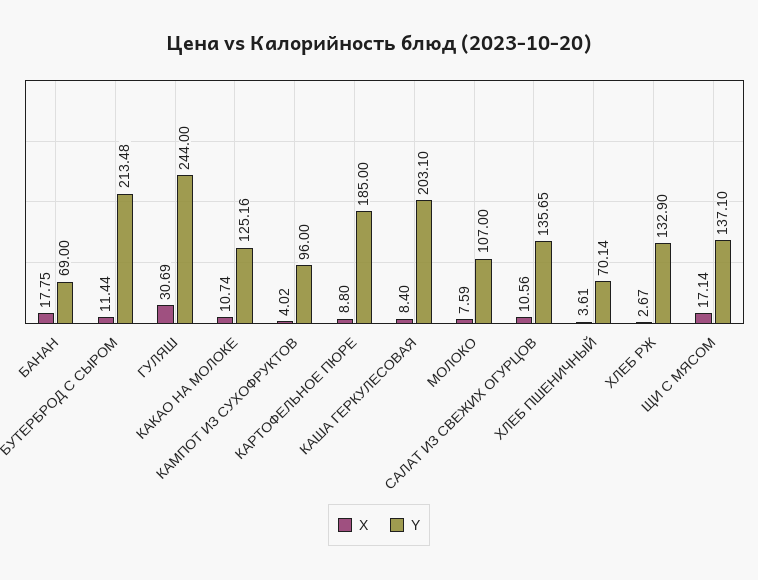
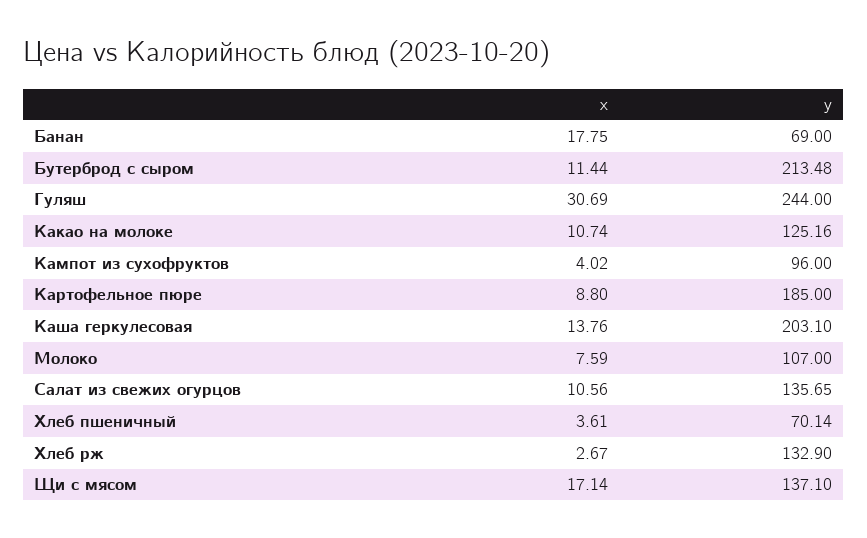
X, КАША ГЕРКУЛЕСОВАЯ: 8.4 -> 13.76

